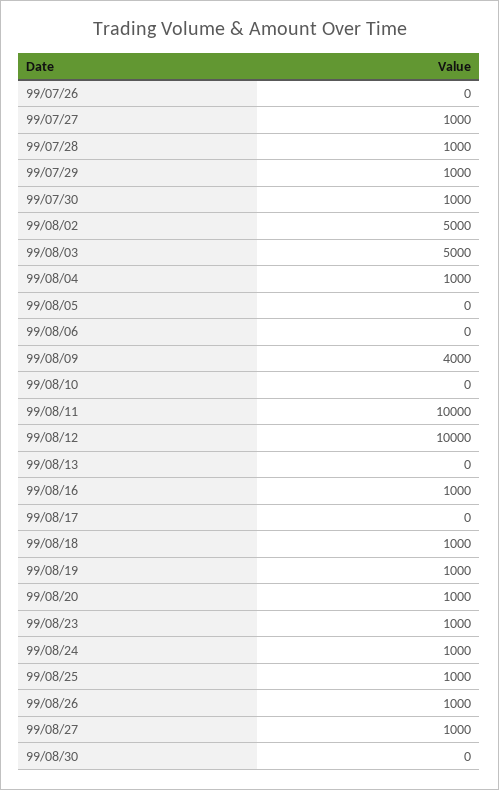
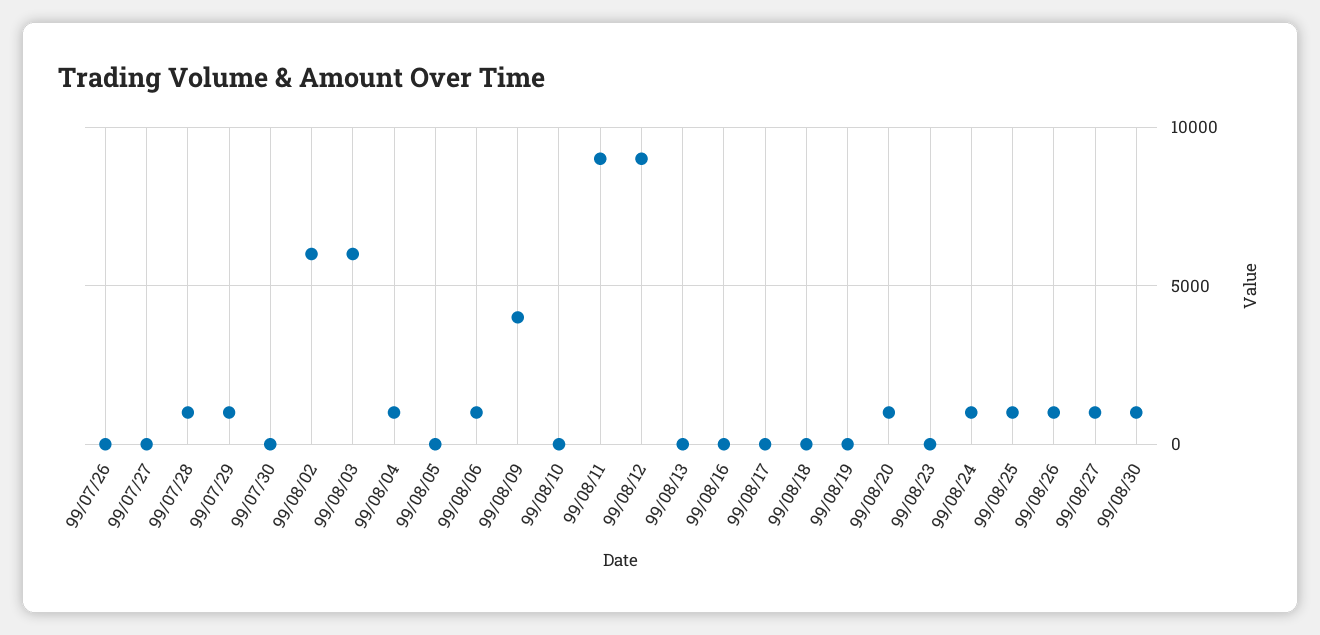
99/07/27: 1000 -> 0
99/07/30: 1000 -> 0
99/08/02: 5000 -> 6000
99/08/03: 5000 -> 6000
99/08/06: 0 -> 1000
99/08/11: 10000 -> 9000
99/08/12: 10000 -> 9000
99/08/16: 1000 -> 0
99/08/18: 1000 -> 0
99/08/19: 1000 -> 0
99/08/23: 1000 -> 0
99/08/30: 0 -> 1000

